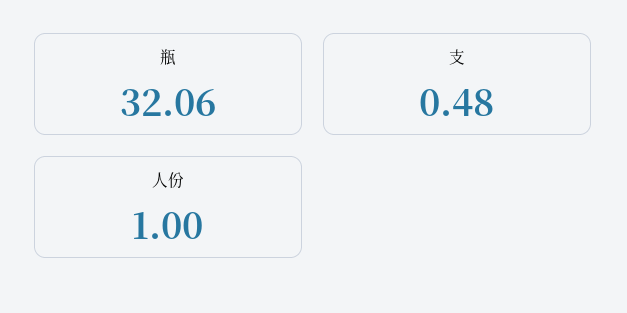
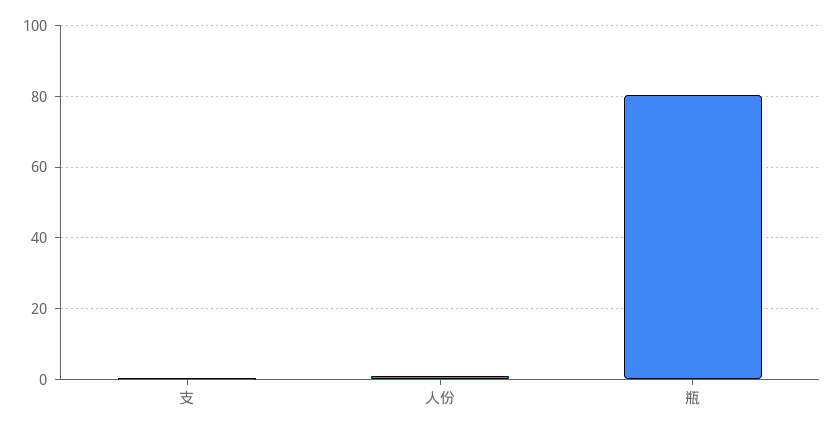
瓶: 32.06 -> 80

